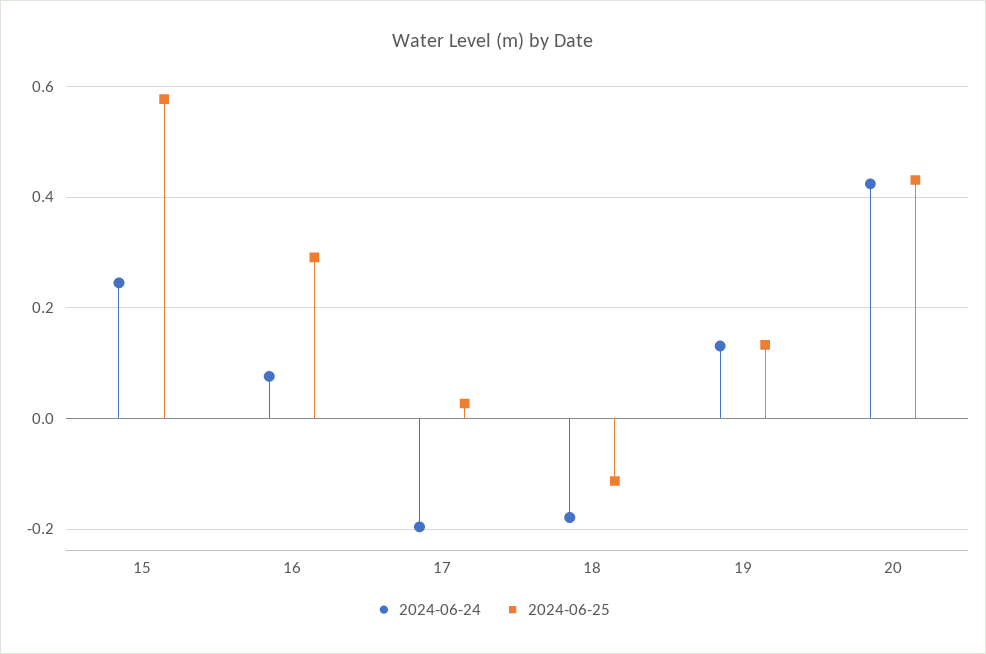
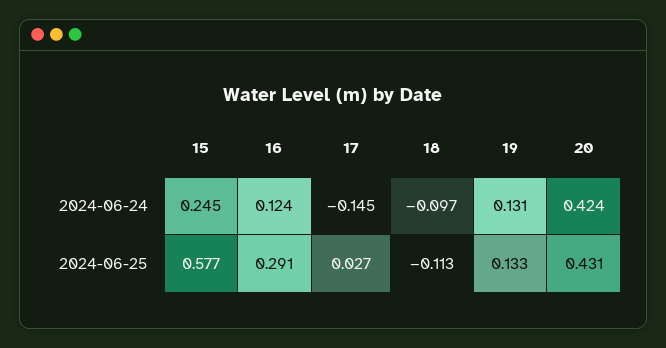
2024-06-24, 16: 0.08 -> 0.124
2024-06-24, 17: -0.2 -> -0.145
2024-06-24, 18: -0.18 -> -0.097

